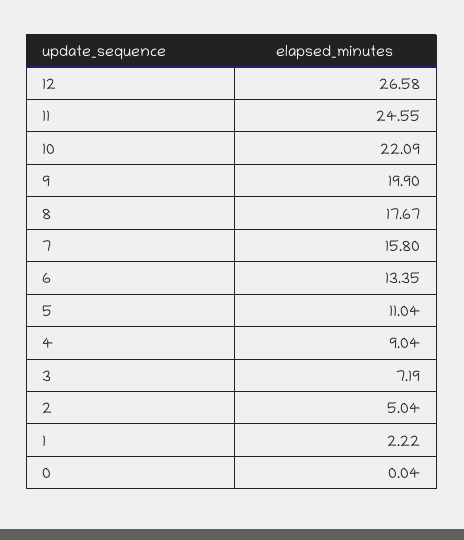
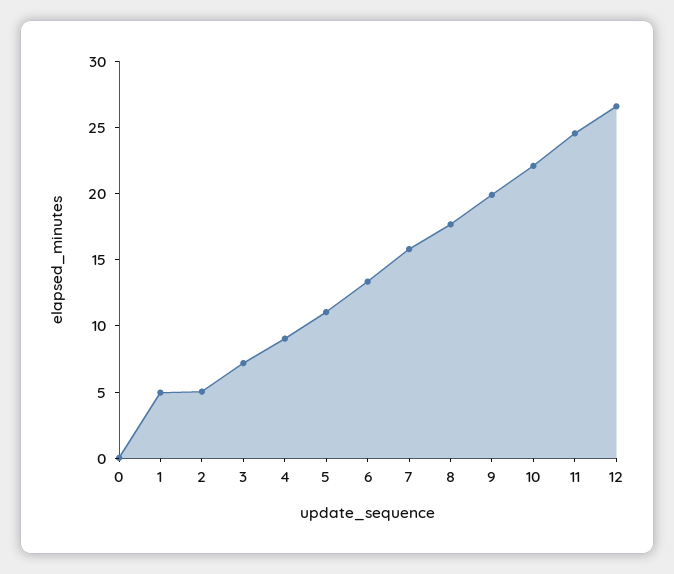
1: 2.22 -> 5

